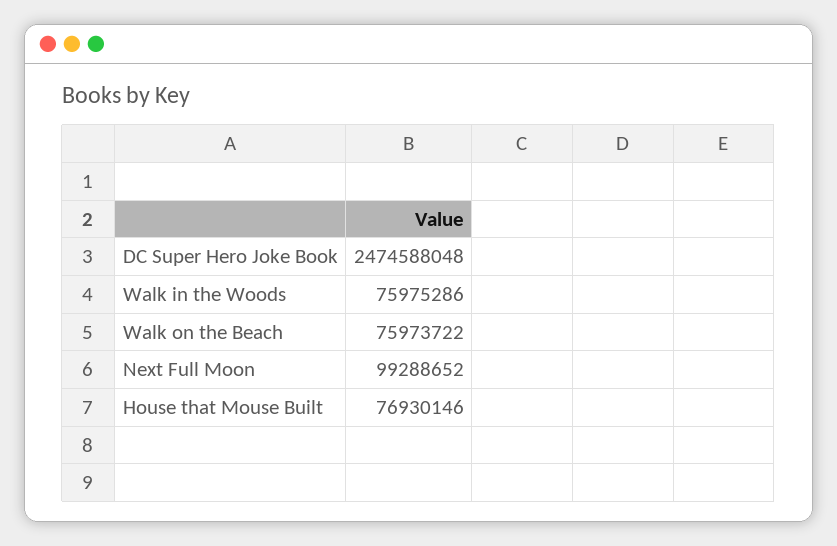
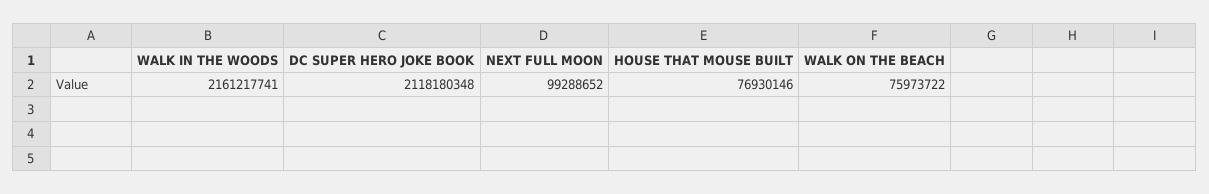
DC Super Hero Joke Book: 2474588048 -> 2118180348
Walk in the Woods: 75975286 -> 2161217741

